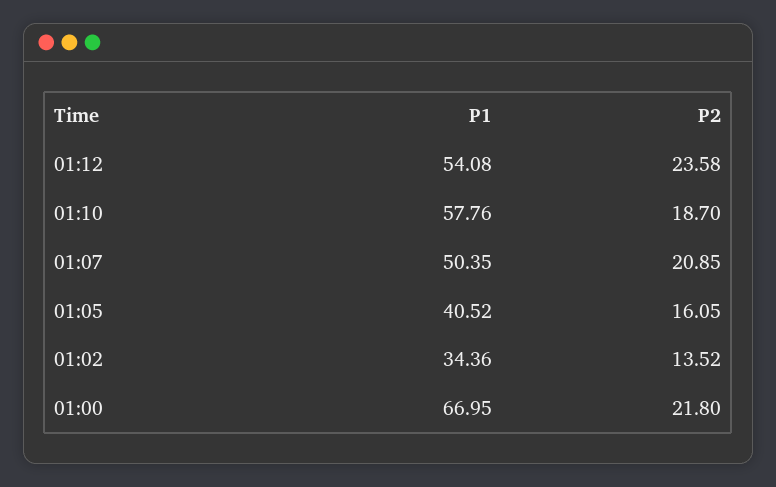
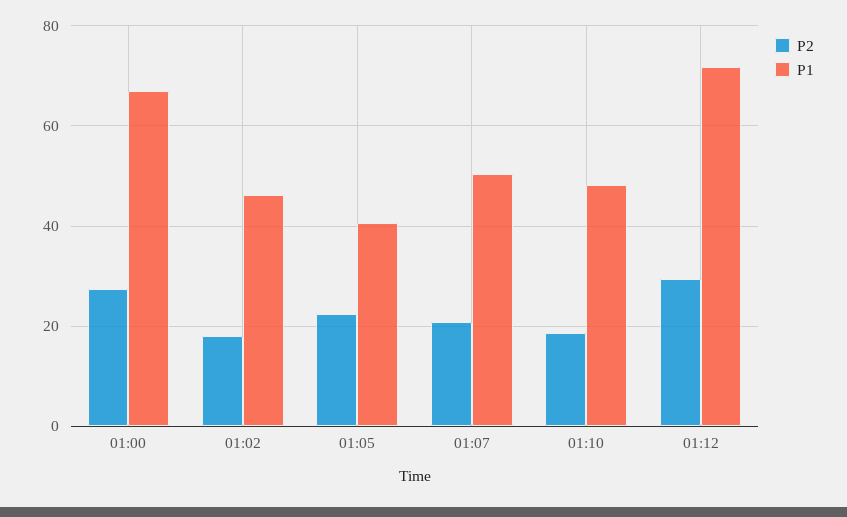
P1, 01:12: 54.08 -> 72
P2, 01:12: 23.58 -> 30
P1, 01:10: 57.76 -> 48
P2, 01:05: 16.05 -> 22
P1, 01:02: 34.36 -> 46
P2, 01:02: 13.52 -> 18
P2, 01:00: 21.8 -> 28

